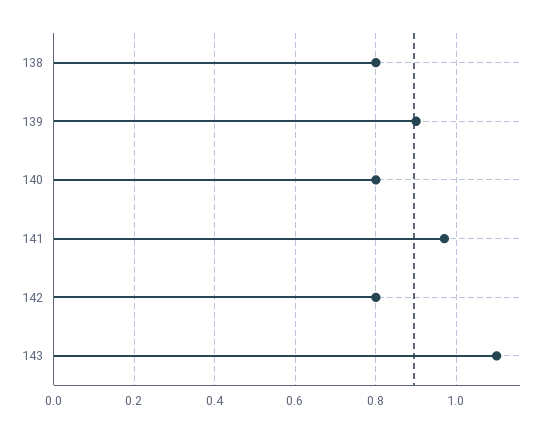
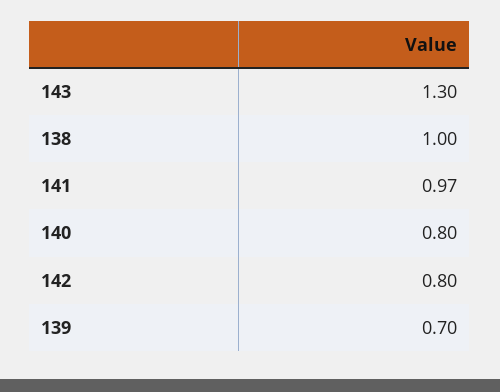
138: 0.8 -> 1
139: 0.9 -> 0.7
143: 1.1 -> 1.3

